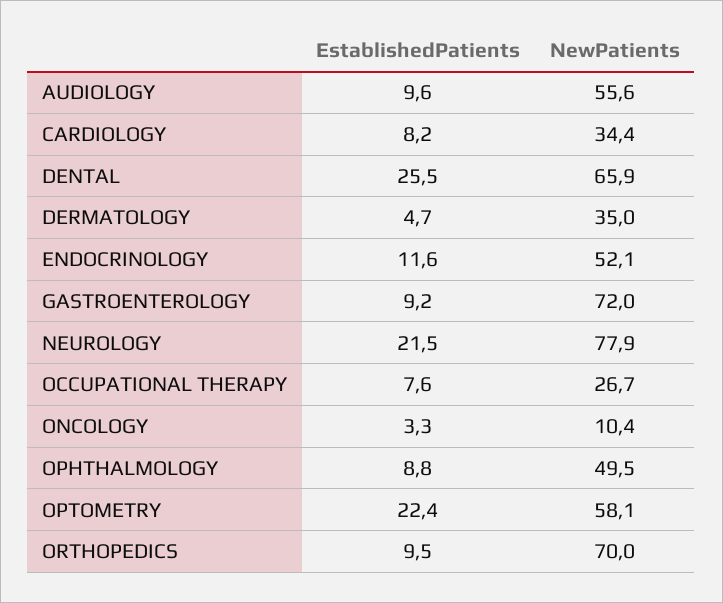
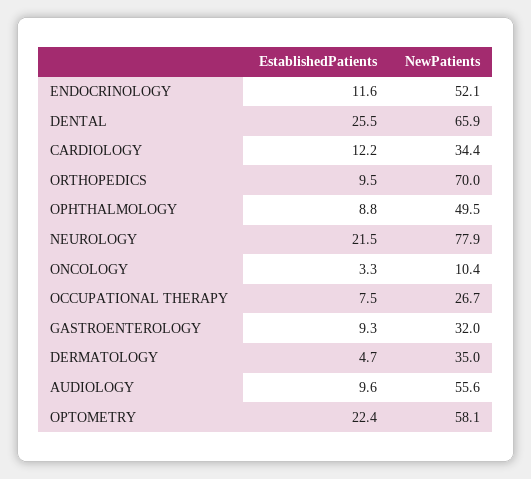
EstablishedPatients, CARDIOLOGY: 8.2 -> 12.2
EstablishedPatients, GASTROENTEROLOGY: 9.2 -> 9.3
NewPatients, GASTROENTEROLOGY: 72 -> 32
EstablishedPatients, OCCUPATIONAL THERAPY: 7.6 -> 7.5

